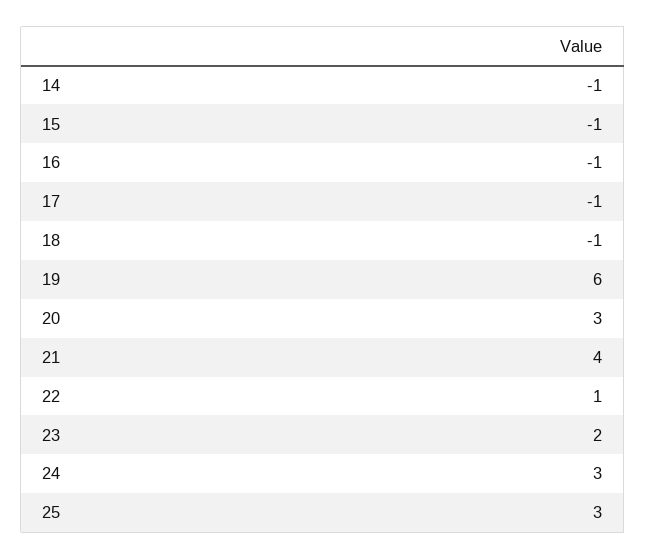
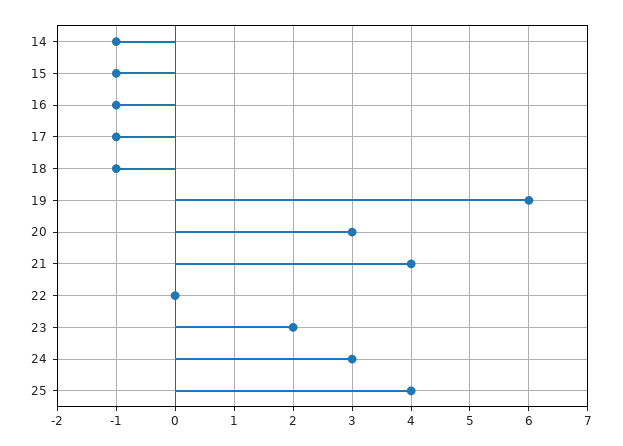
22: 1 -> 0
25: 3 -> 4

